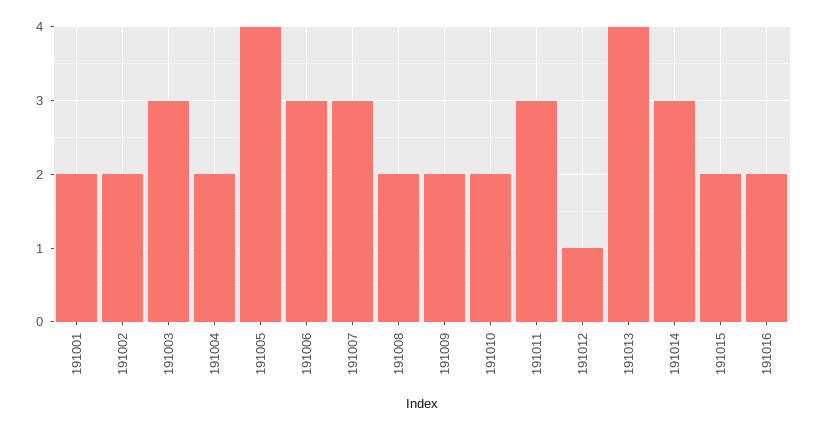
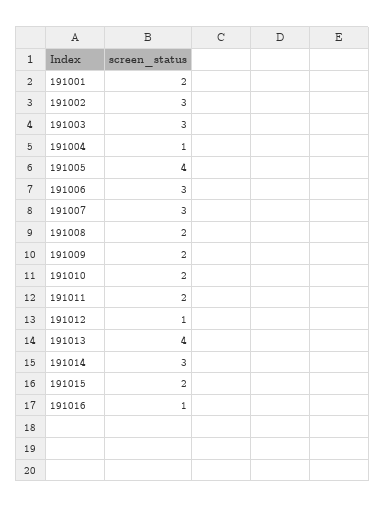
191002: 2 -> 3
191004: 2 -> 1
191011: 3 -> 2
191016: 2 -> 1

